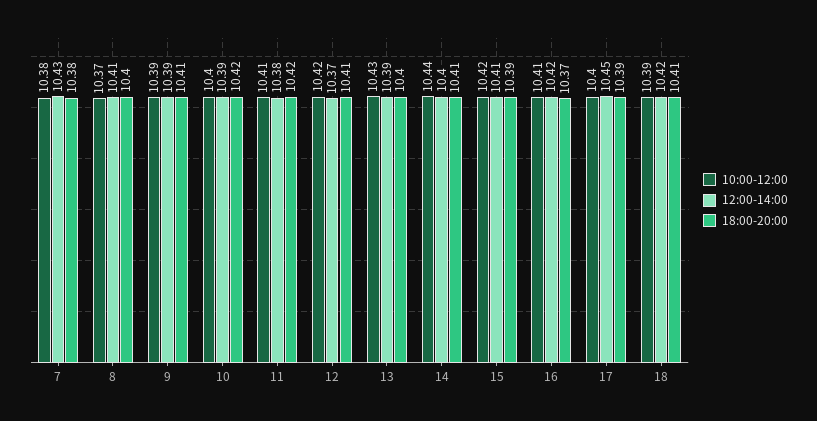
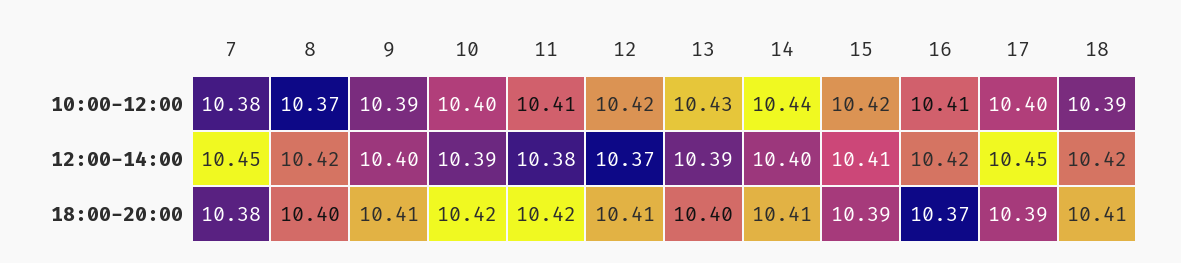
12:00-14:00, 7: 10.43 -> 10.45
12:00-14:00, 8: 10.41 -> 10.42
12:00-14:00, 9: 10.39 -> 10.4

